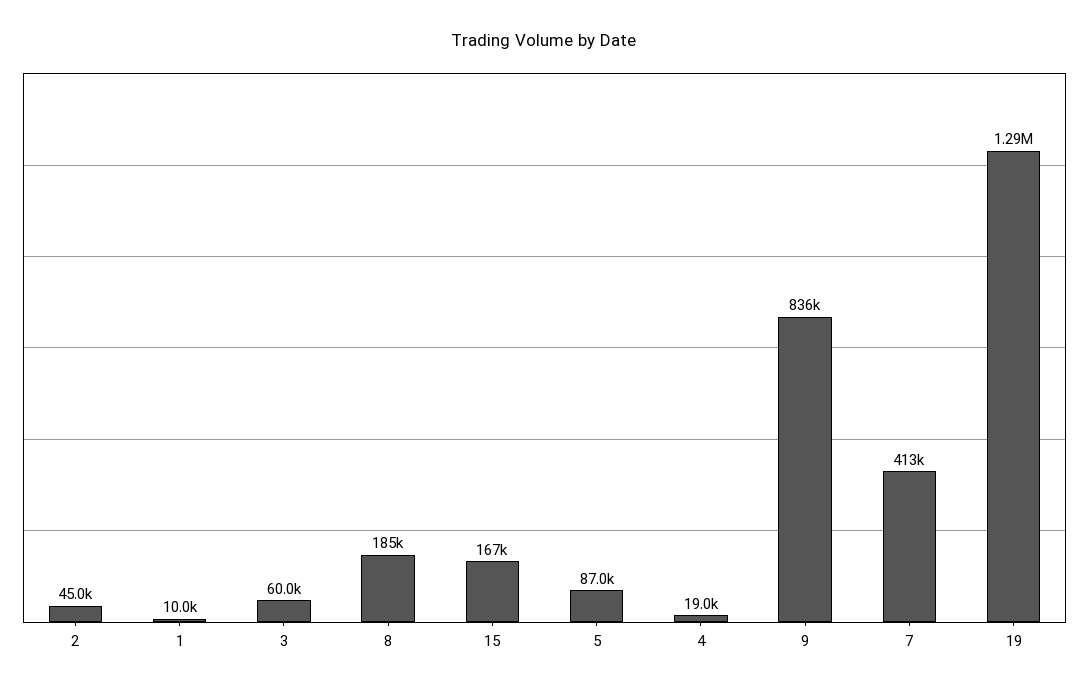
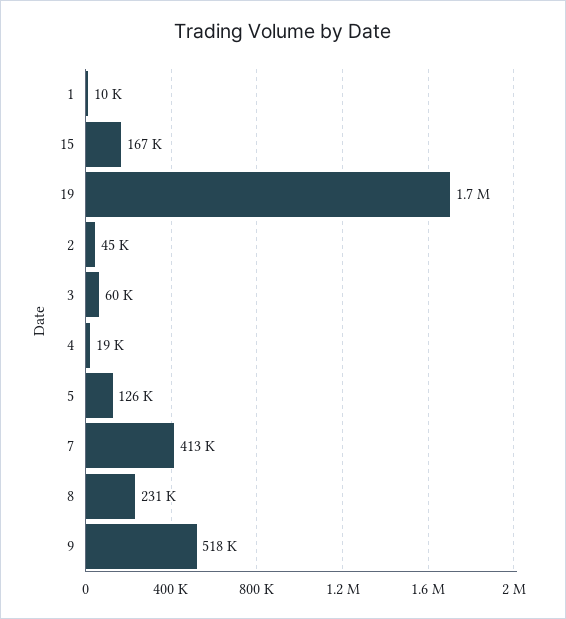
8: 185000 -> 231000
5: 87000 -> 126000
9: 836000 -> 518000
19: 1290000 -> 1700000

